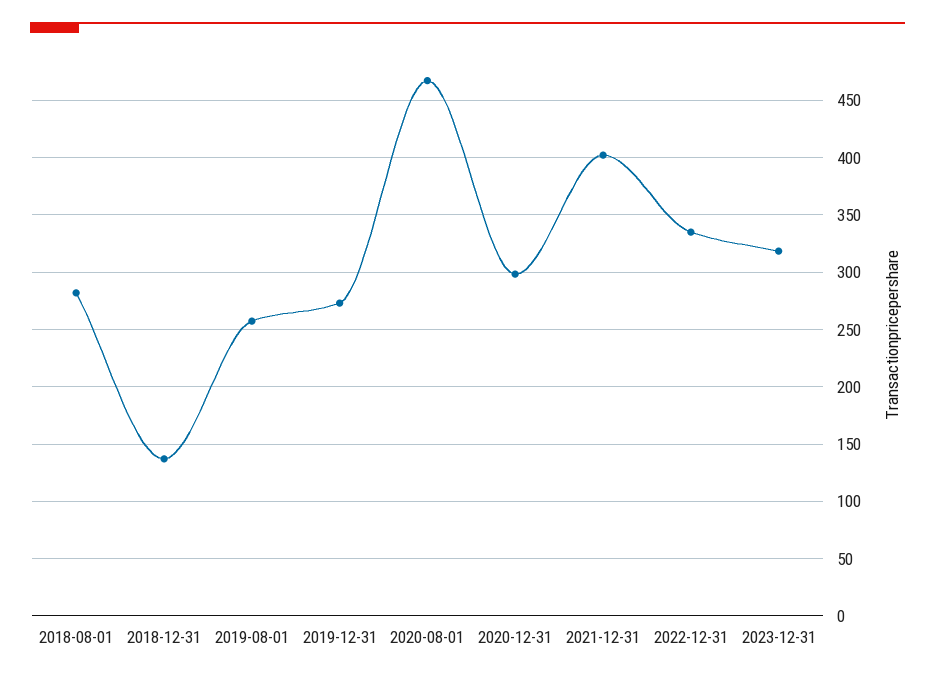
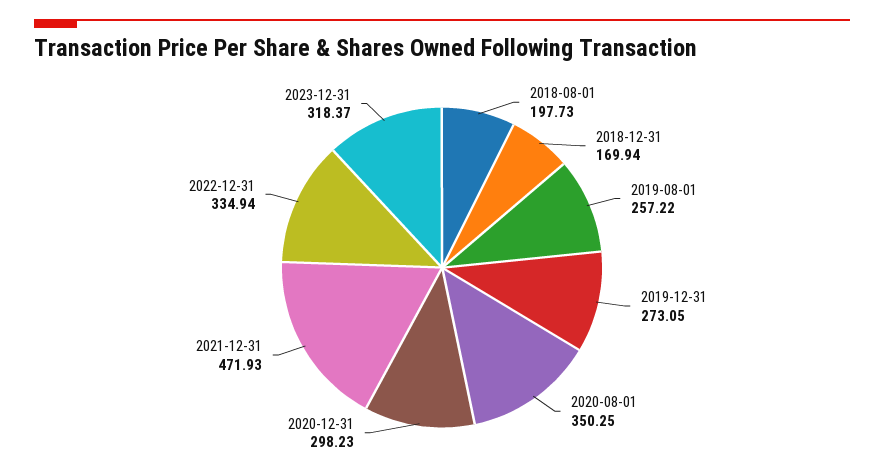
2018-08-01: 280 -> 197.73
2018-12-31: 140 -> 169.94
2020-08-01: 470 -> 350.25
2021-12-31: 400 -> 471.93

